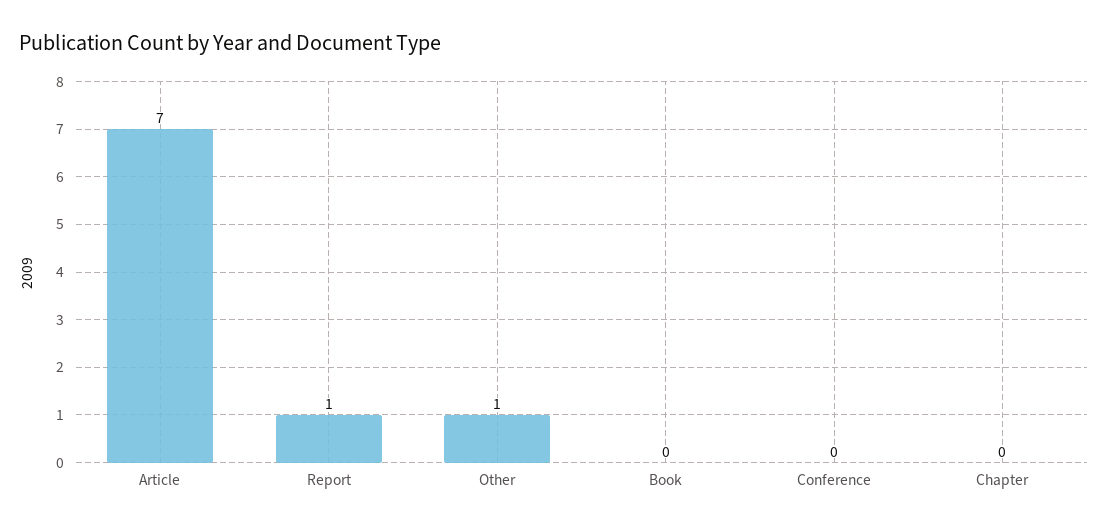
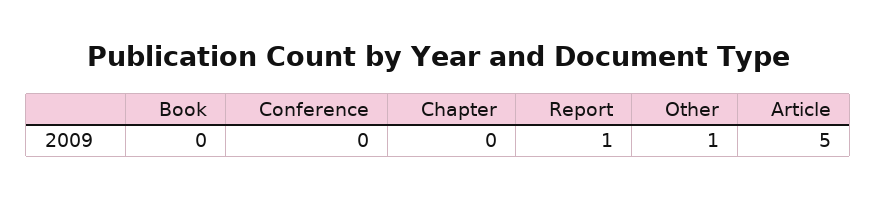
Article: 7 -> 5

